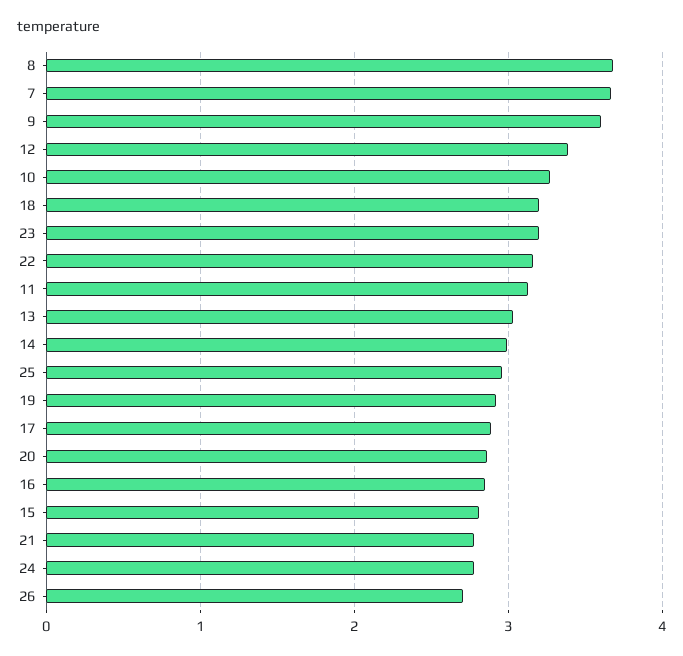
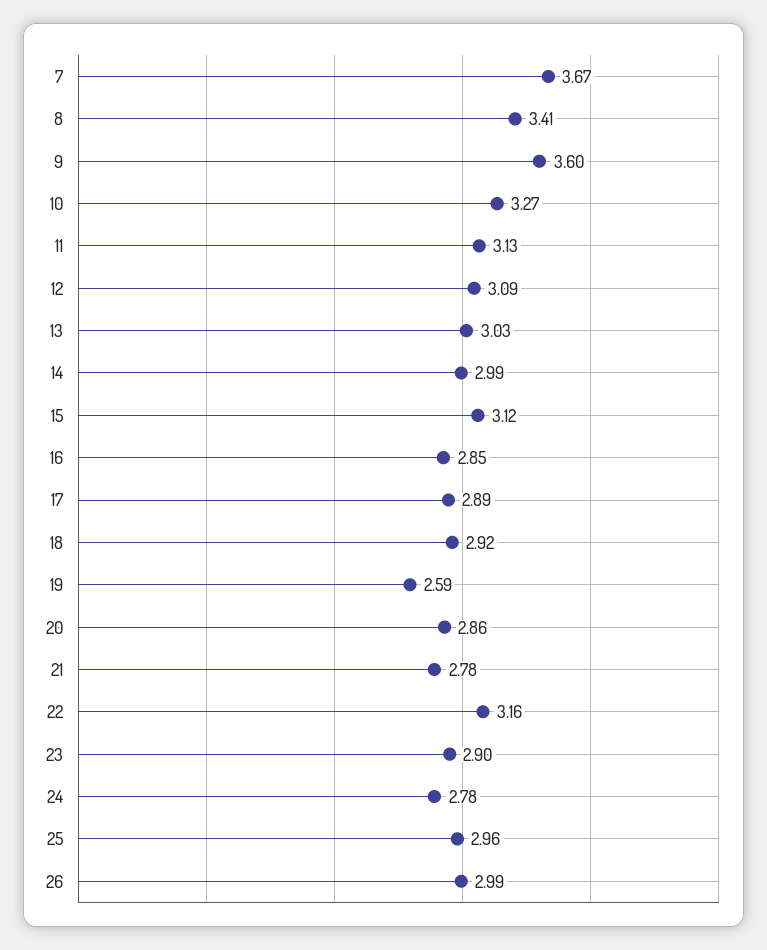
8: 3.7 -> 3.41
12: 3.4 -> 3.09
18: 3.2 -> 2.92
23: 3.2 -> 2.9
19: 2.9 -> 2.59
15: 2.8 -> 3.12
26: 2.7 -> 2.99

